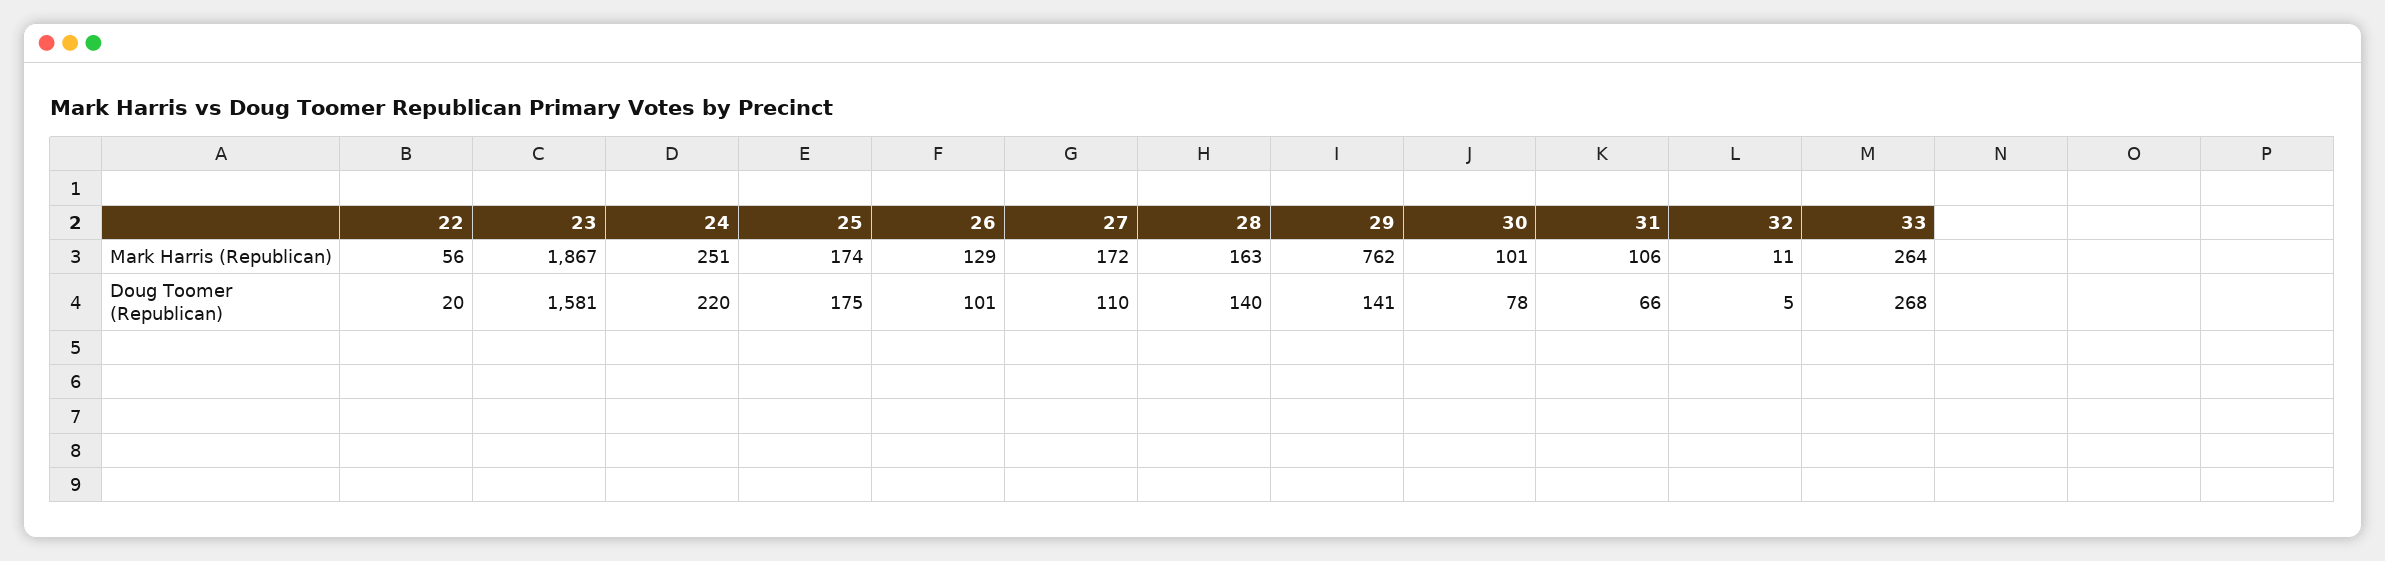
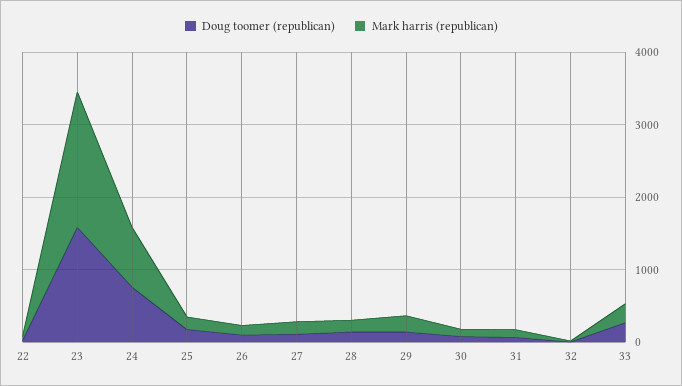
Mark Harris (Republican), 24: 251 -> 800
Mark Harris (Republican), 29: 762 -> 200
Doug Toomer (Republican), 24: 220 -> 800

